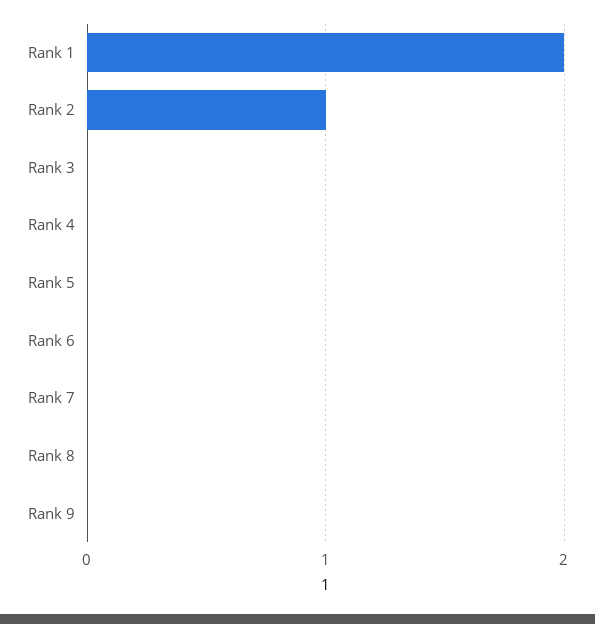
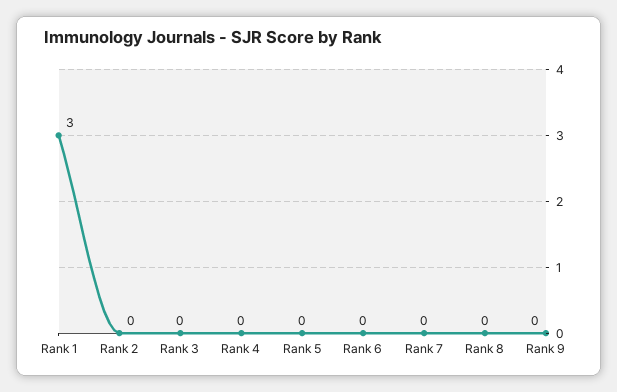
Rank 1: 2 -> 3
Rank 2: 1 -> 0

